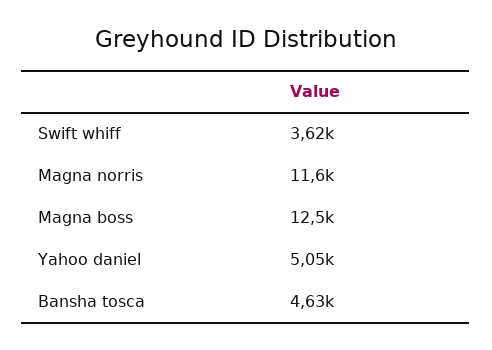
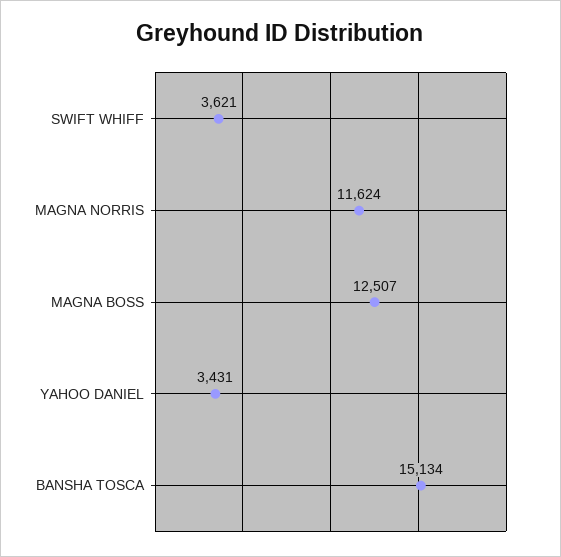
Yahoo daniel: 5050 -> 3431
Bansha tosca: 4630 -> 15134

